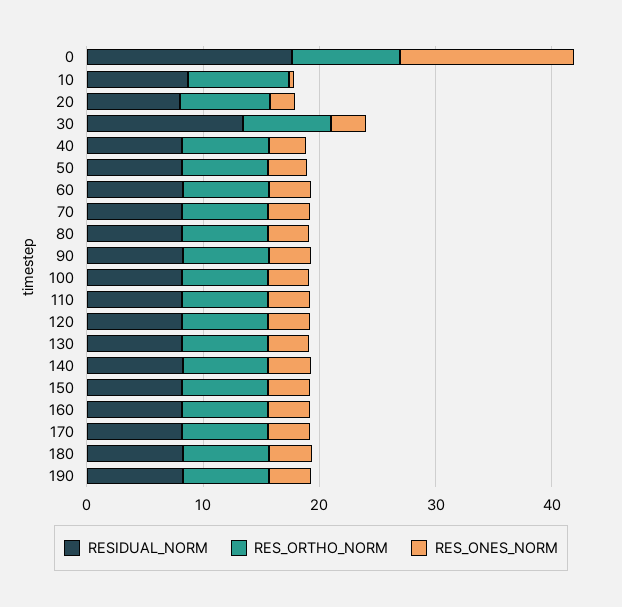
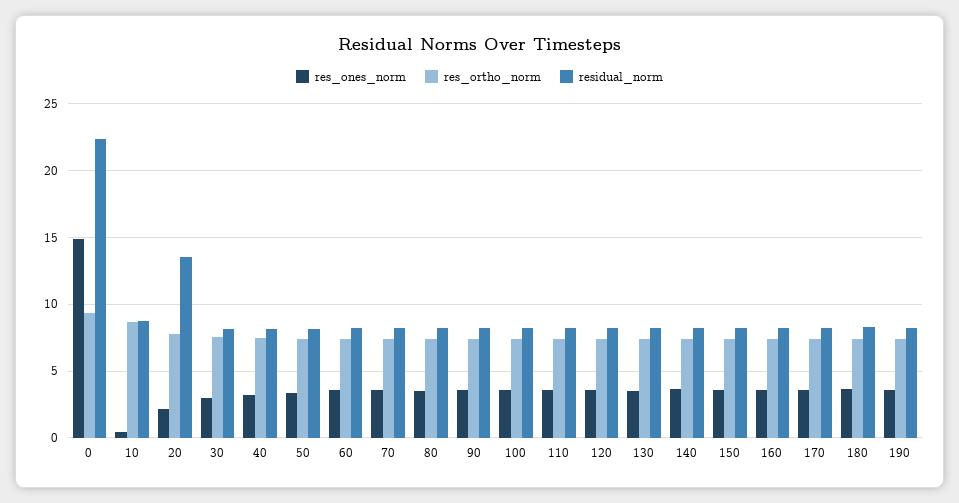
RESIDUAL_NORM, 0: 18 -> 22.5
RESIDUAL_NORM, 20: 8 -> 13.5
RESIDUAL_NORM, 30: 14 -> 8

